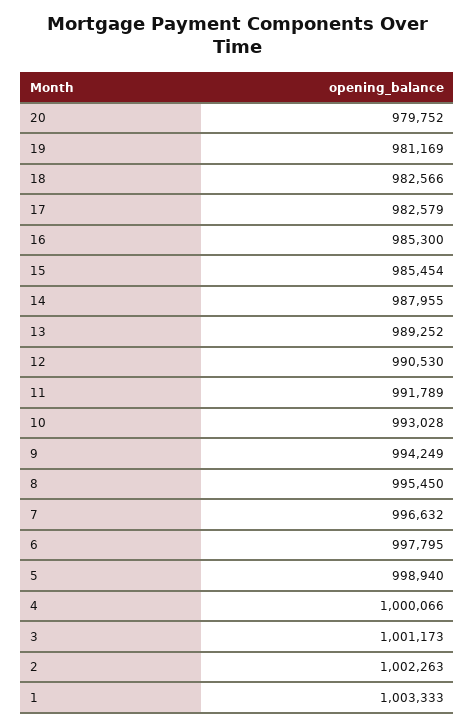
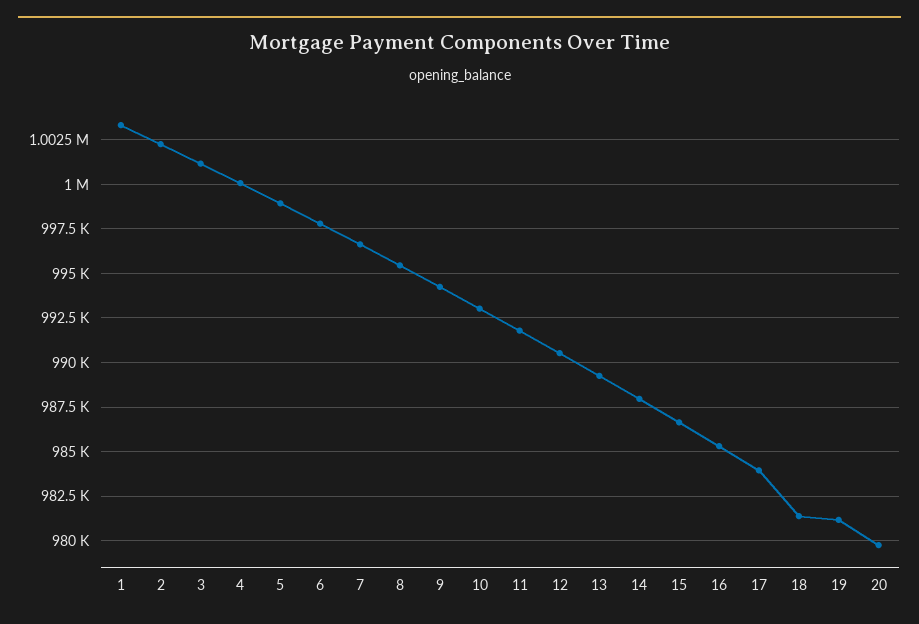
18: 982566 -> 981500
17: 982579 -> 984000
15: 985454 -> 986500

